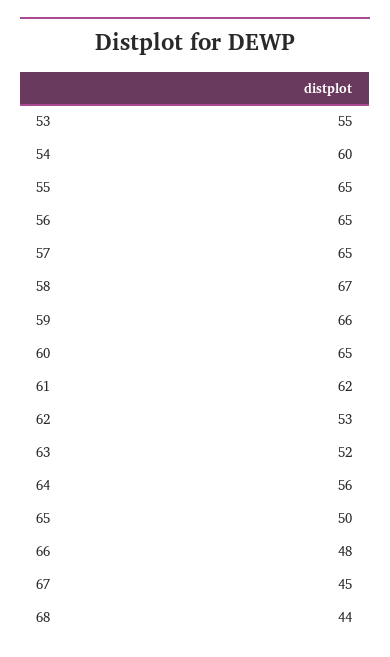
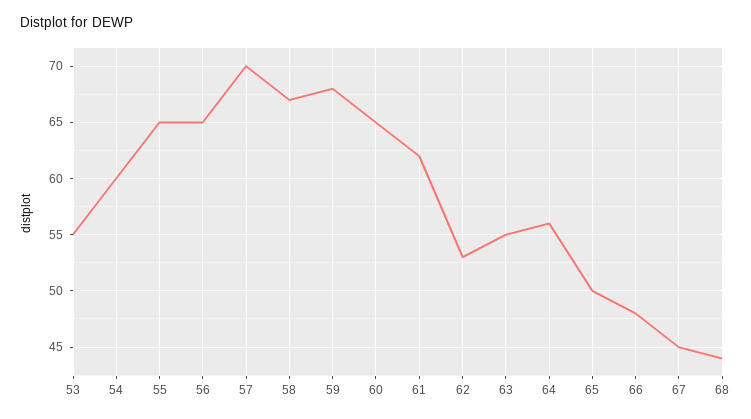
57: 65 -> 70
59: 66 -> 68
63: 52 -> 55

